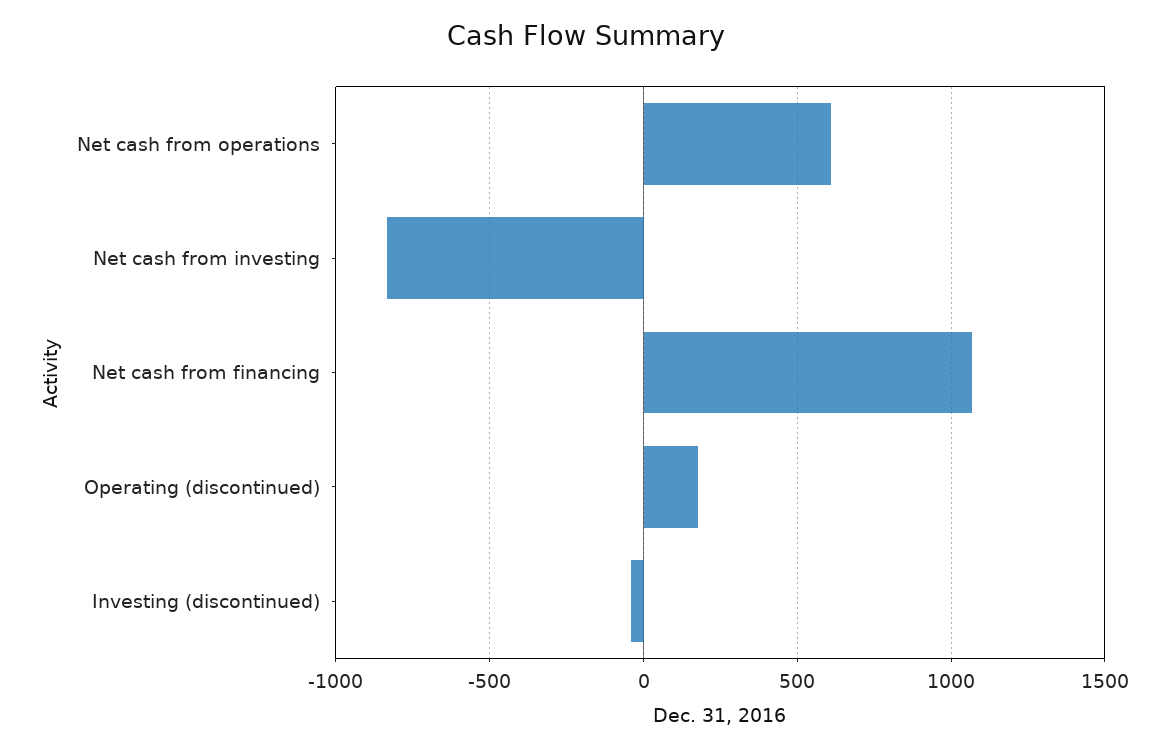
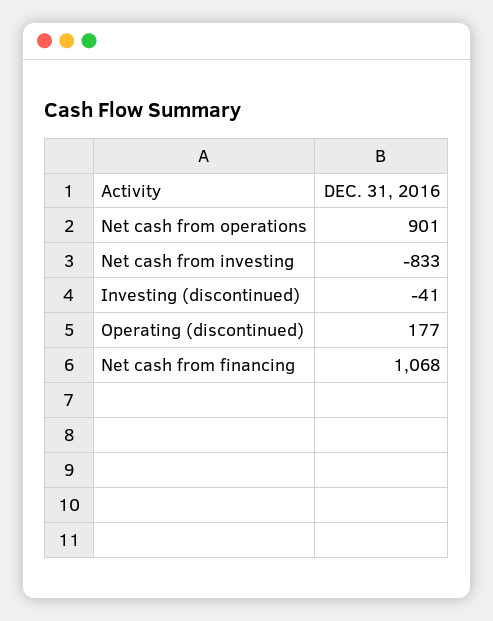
Net cash from operations: 600 -> 901

